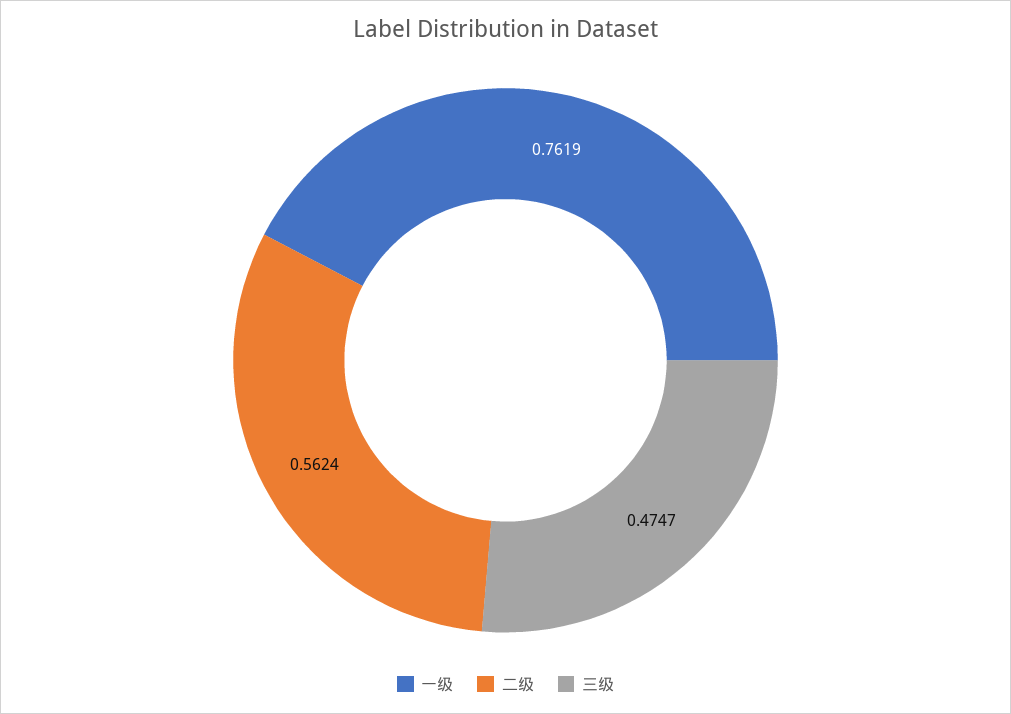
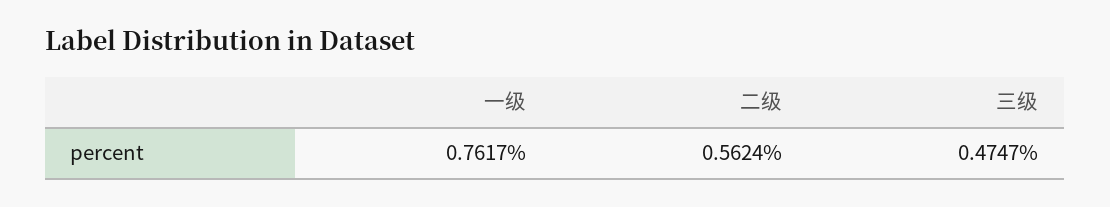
一级: 0.7619 -> 0.7617

